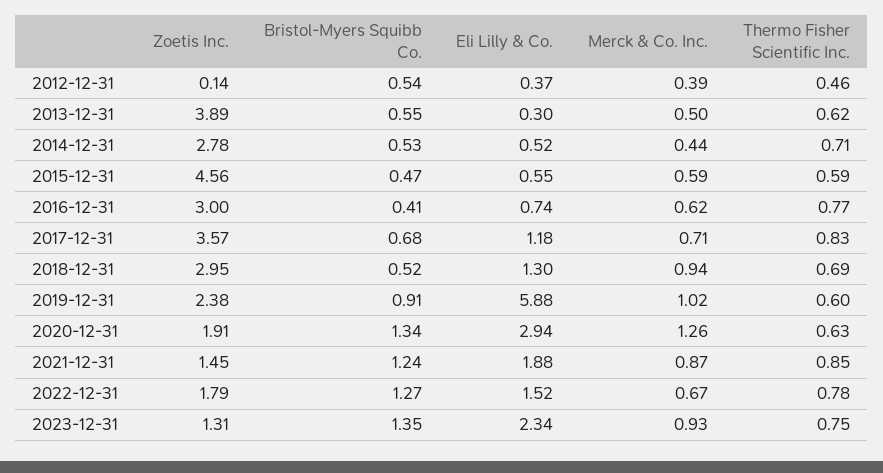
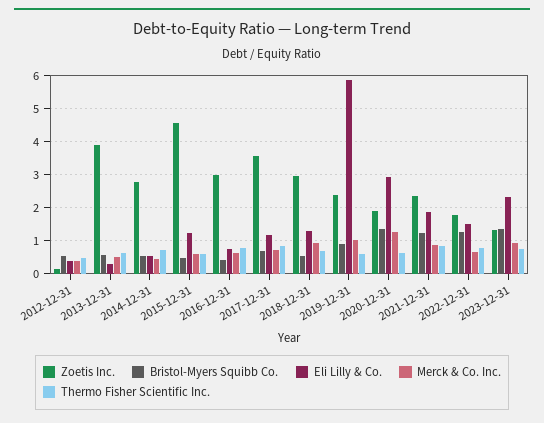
Eli Lilly & Co., 2015-12-31: 0.55 -> 1.2
Zoetis Inc., 2021-12-31: 1.45 -> 2.4

